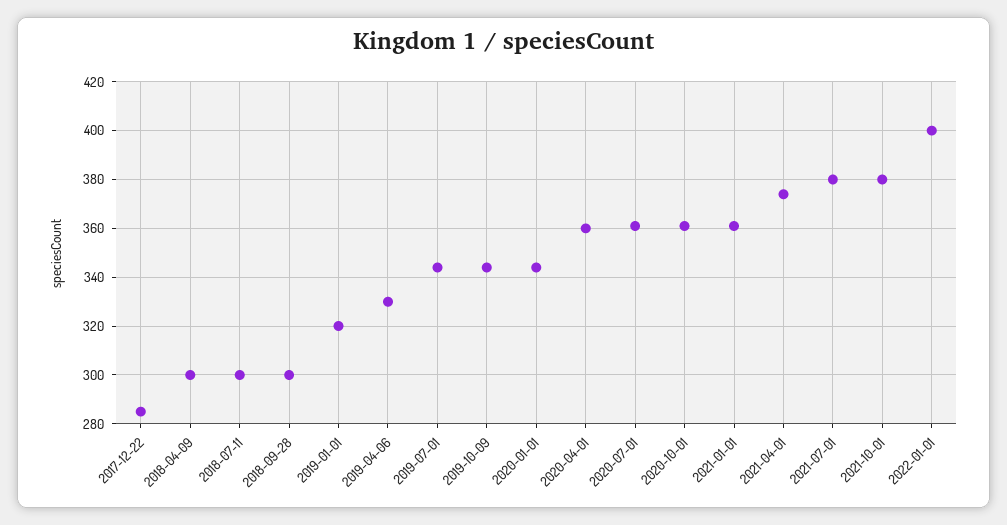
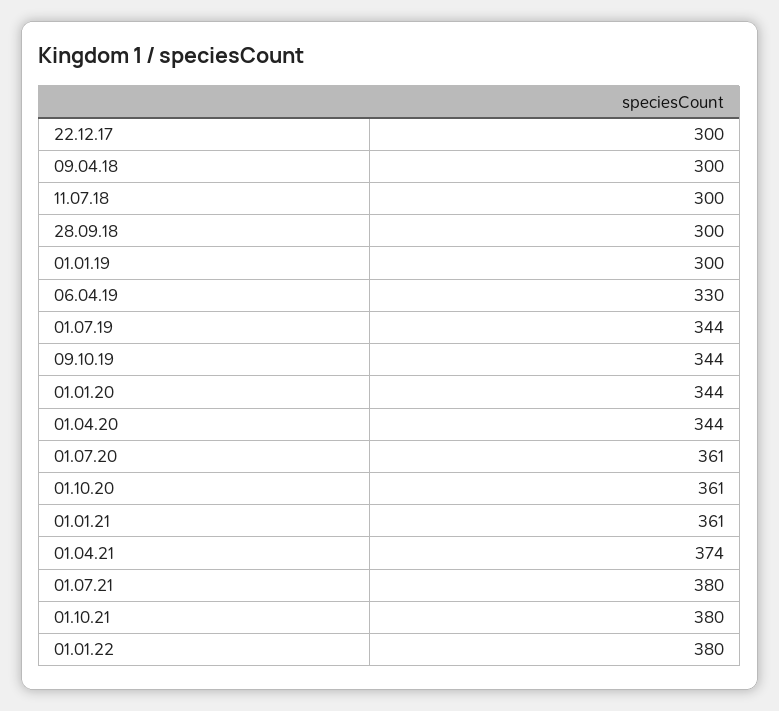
2017-12-22: 285 -> 300
2019-01-01: 320 -> 300
2020-04-01: 360 -> 344
2022-01-01: 400 -> 380

